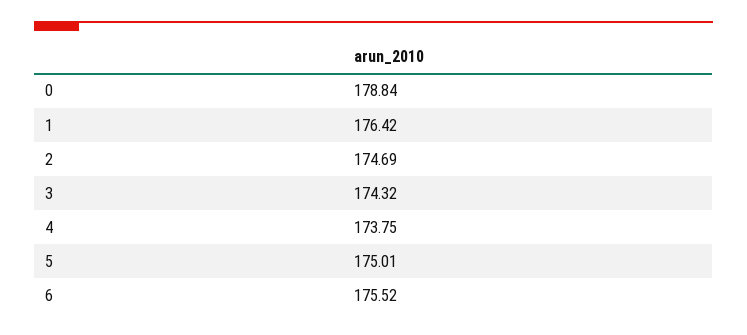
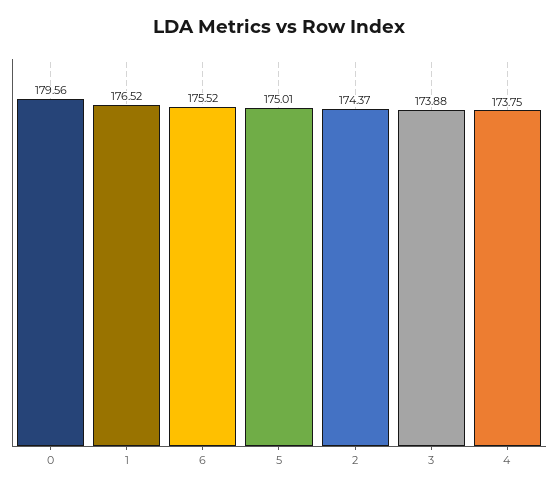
0: 178.84 -> 179.56
1: 176.42 -> 176.52
2: 174.69 -> 174.37
3: 174.32 -> 173.88

